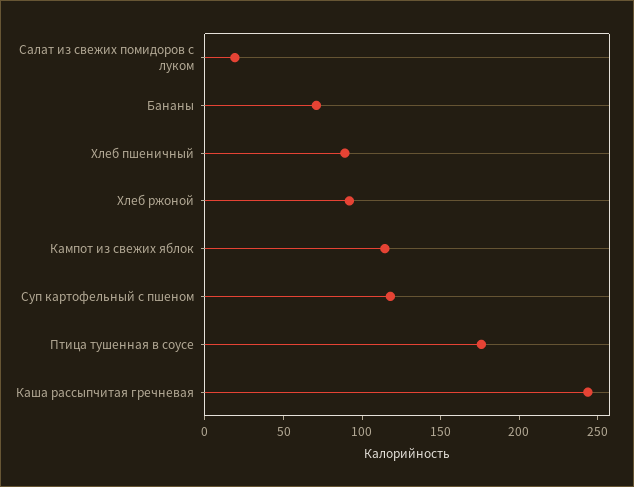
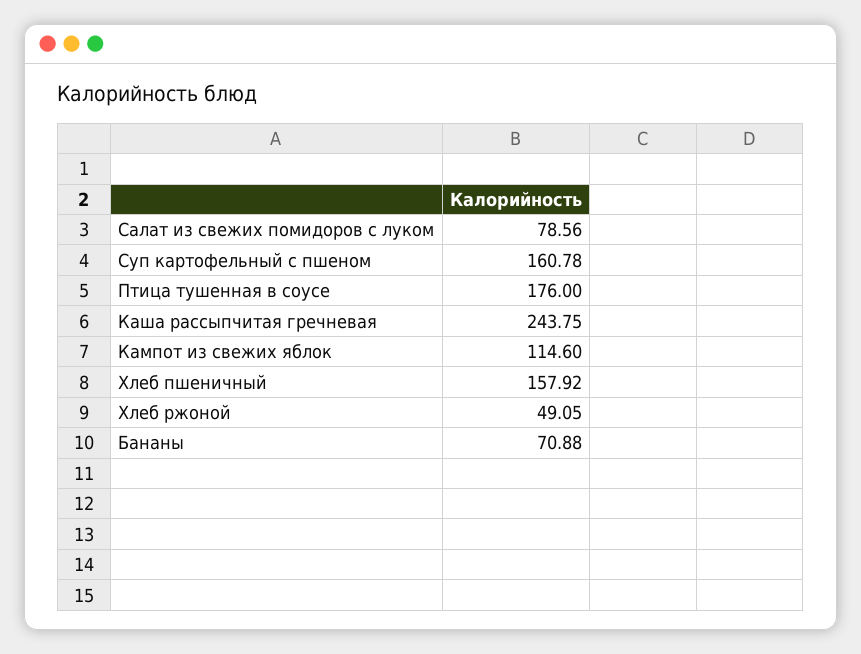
Салат из свежих помидоров с луком: 20 -> 78.56
Хлеб пшеничный: 90 -> 157.92
Хлеб ржоной: 90 -> 49.05
Суп картофельный с пшеном: 120 -> 160.78

